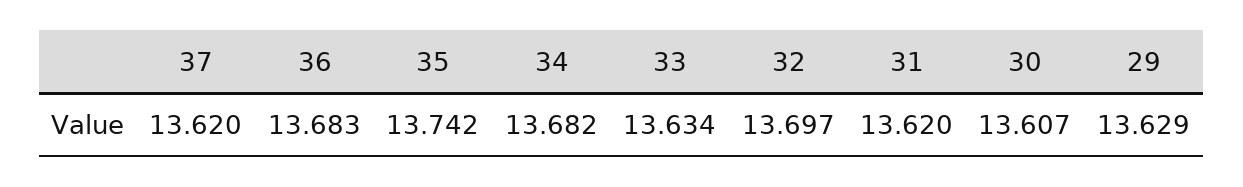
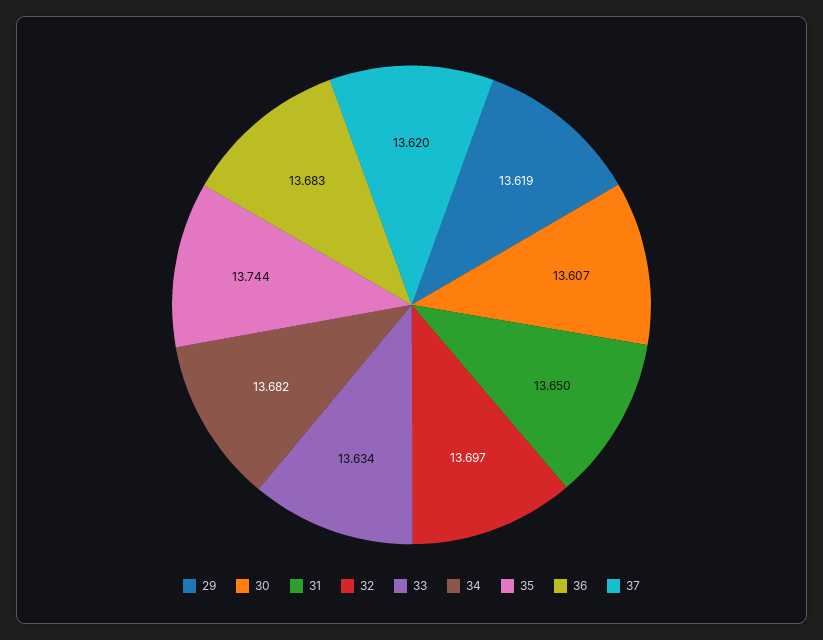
35: 13.742 -> 13.744
31: 13.62 -> 13.65
29: 13.629 -> 13.619

